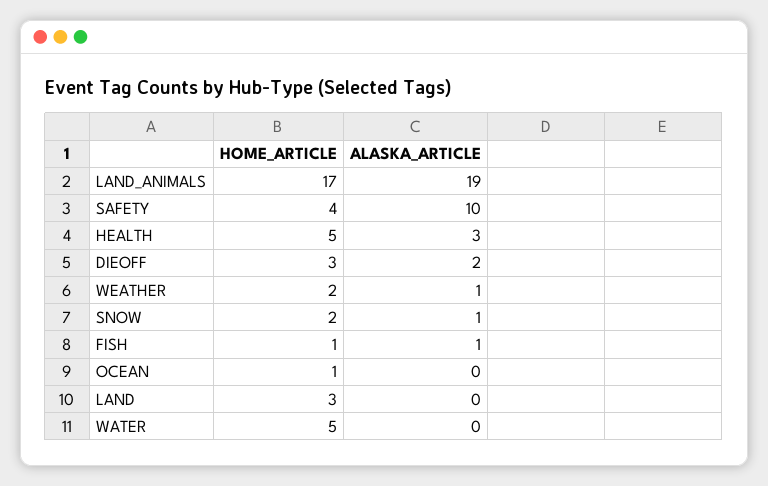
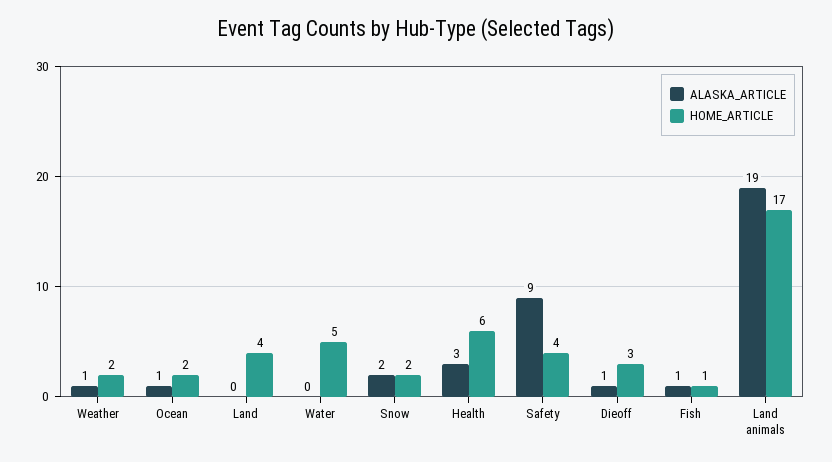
ALASKA_ARTICLE, SAFETY: 10 -> 9
HOME_ARTICLE, HEALTH: 5 -> 6
ALASKA_ARTICLE, DIEOFF: 2 -> 1
ALASKA_ARTICLE, SNOW: 1 -> 2
HOME_ARTICLE, OCEAN: 1 -> 2
ALASKA_ARTICLE, OCEAN: 0 -> 1
HOME_ARTICLE, LAND: 3 -> 4

